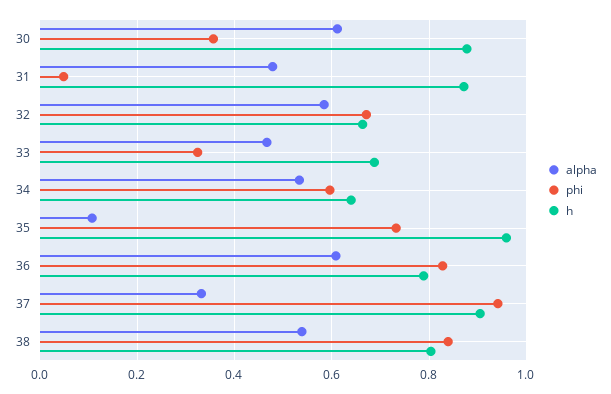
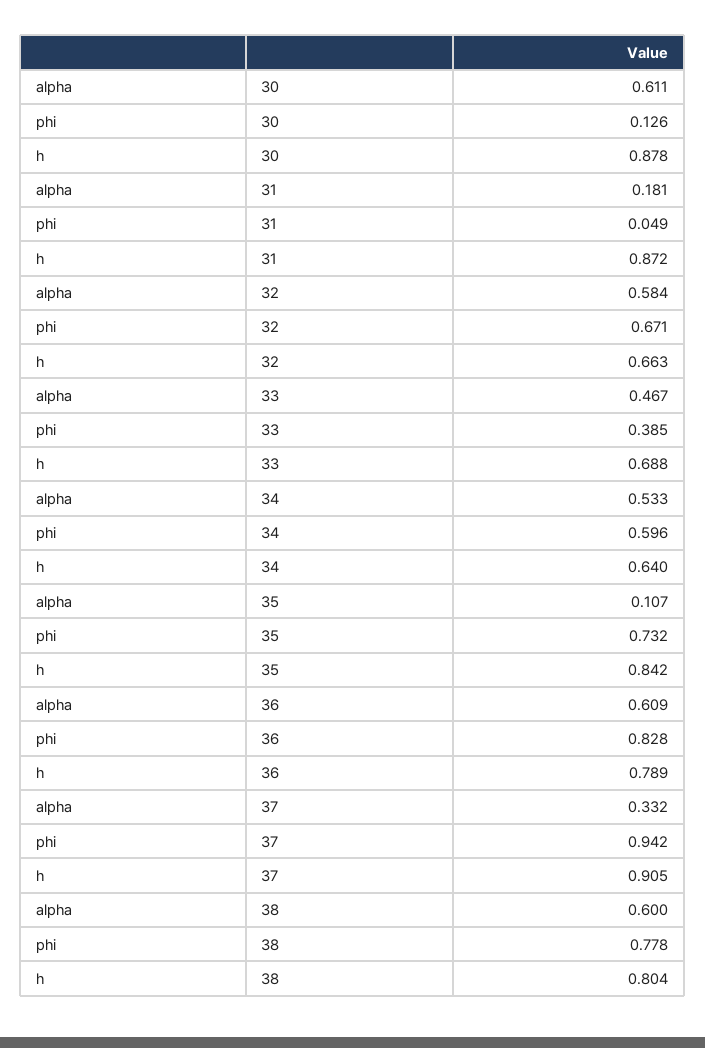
phi, 30: 0.36 -> 0.126
alpha, 31: 0.48 -> 0.181
phi, 33: 0.32 -> 0.385
h, 35: 0.96 -> 0.842
alpha, 38: 0.54 -> 0.6
phi, 38: 0.84 -> 0.778

